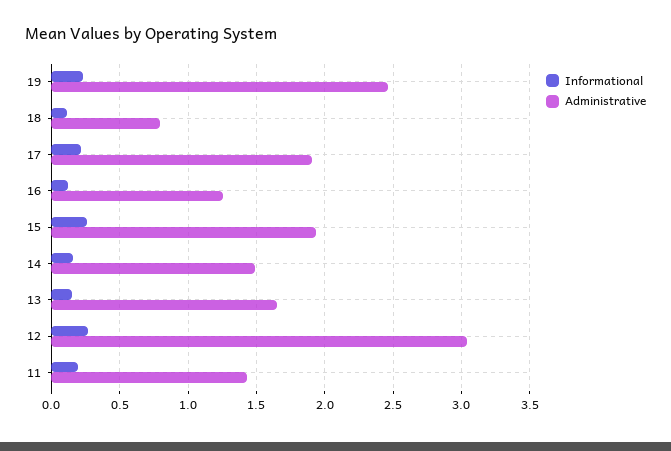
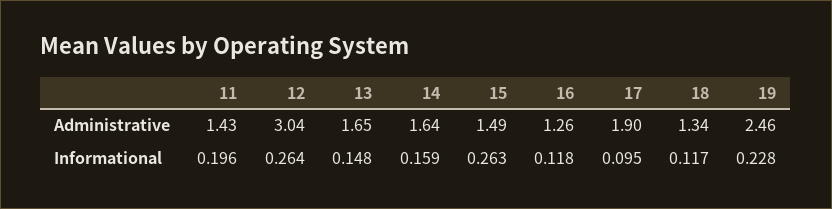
Administrative, 18: 0.8 -> 1.34
Informational, 17: 0.2 -> 0.095
Administrative, 15: 1.95 -> 1.49
Administrative, 14: 1.5 -> 1.64

